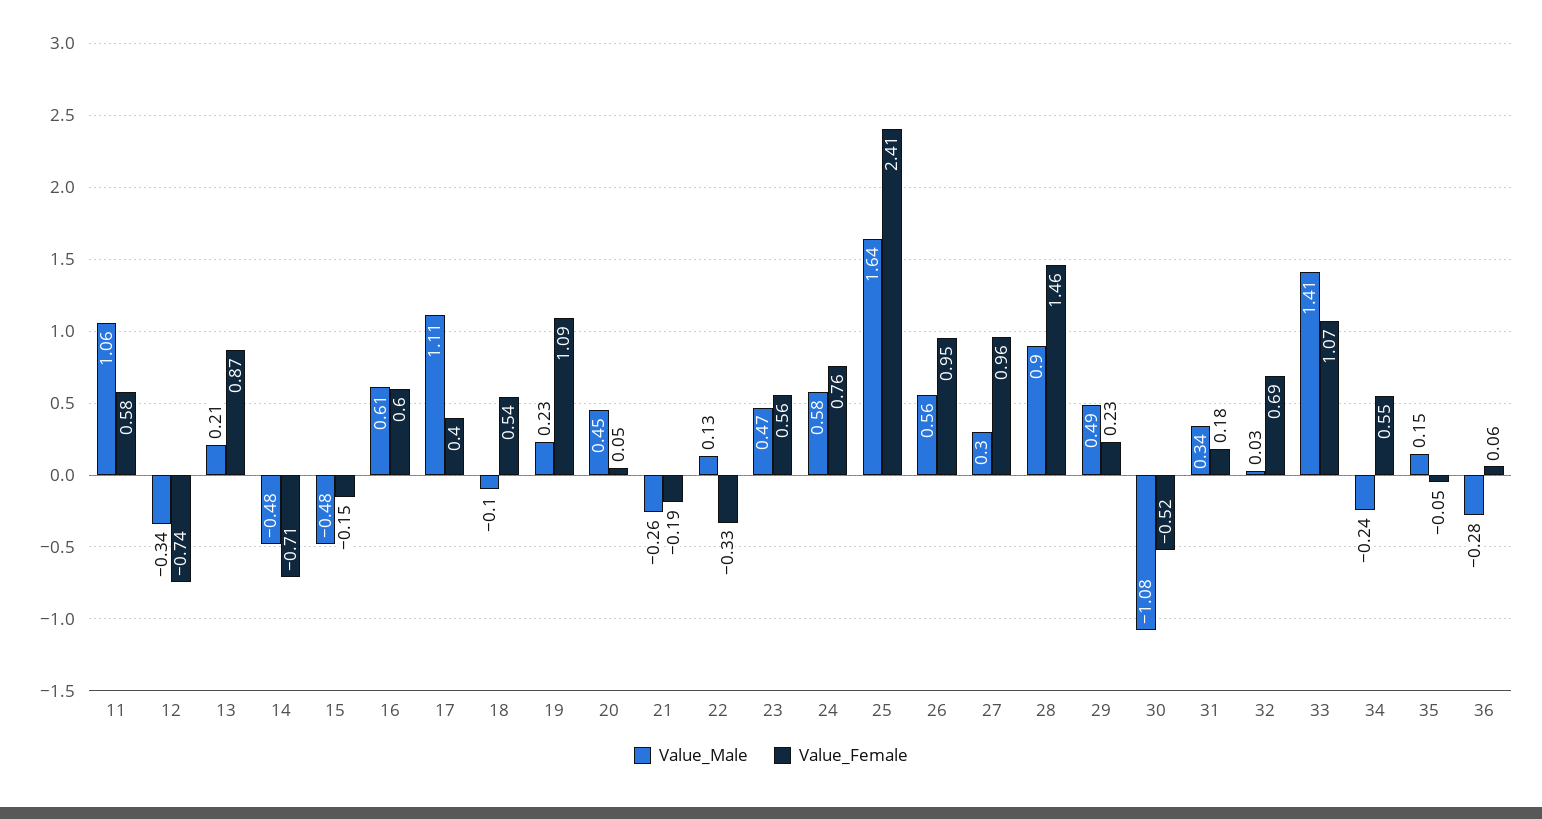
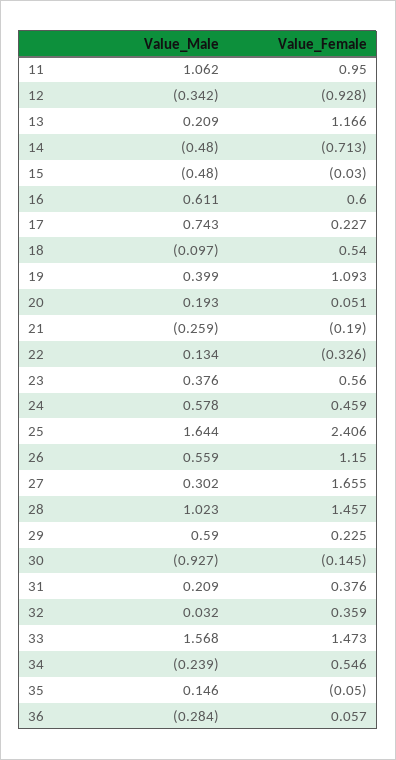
Value_Female, 11: 0.58 -> 0.95
Value_Female, 12: -0.74 -> -0.928
Value_Female, 13: 0.87 -> 1.166
Value_Female, 15: -0.15 -> -0.03
Value_Male, 17: 1.11 -> 0.743
Value_Female, 17: 0.4 -> 0.227
Value_Male, 19: 0.23 -> 0.399
Value_Male, 20: 0.45 -> 0.193
Value_Male, 23: 0.47 -> 0.376
Value_Female, 24: 0.76 -> 0.459
Value_Female, 26: 0.95 -> 1.15
Value_Female, 27: 0.96 -> 1.655
Value_Male, 28: 0.9 -> 1.023
Value_Male, 29: 0.49 -> 0.59
Value_Male, 30: -1.08 -> -0.927
Value_Female, 30: -0.52 -> -0.145
Value_Male, 31: 0.34 -> 0.209
Value_Female, 31: 0.18 -> 0.376
Value_Female, 32: 0.69 -> 0.359
Value_Male, 33: 1.41 -> 1.568
Value_Female, 33: 1.07 -> 1.473

